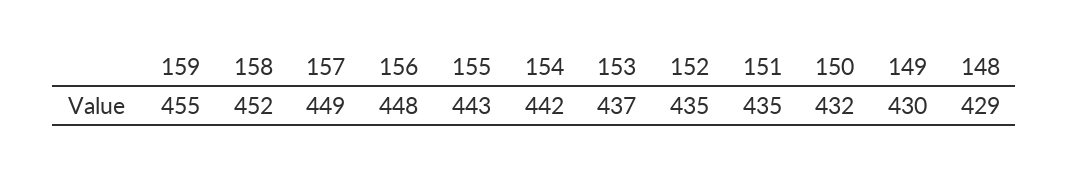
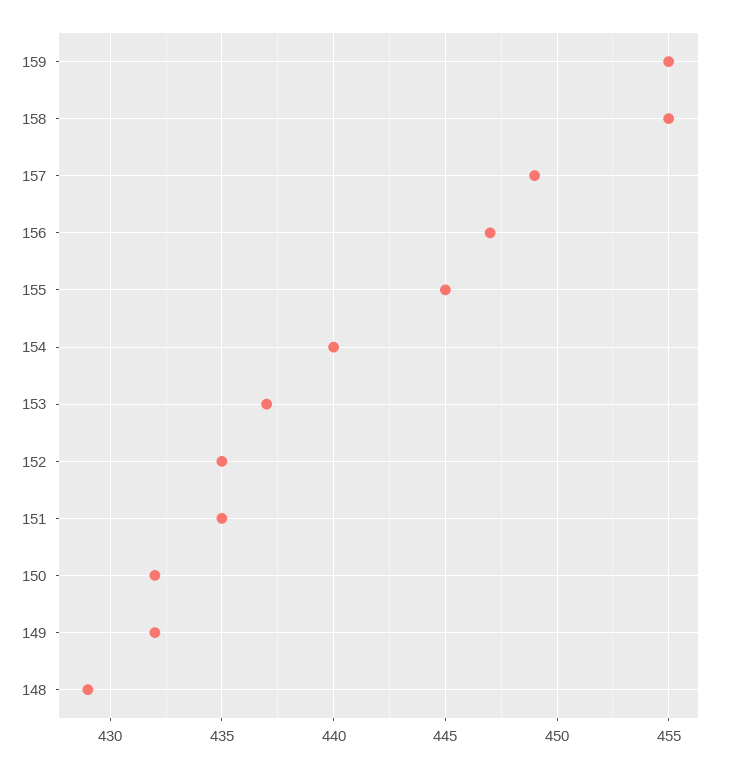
158: 452 -> 455
156: 448 -> 447
155: 443 -> 445
154: 442 -> 440
149: 430 -> 432

